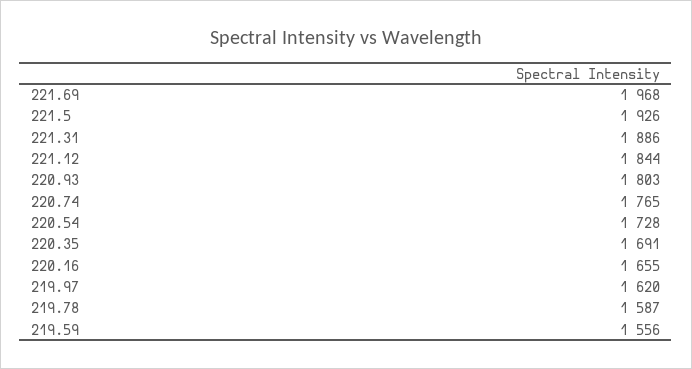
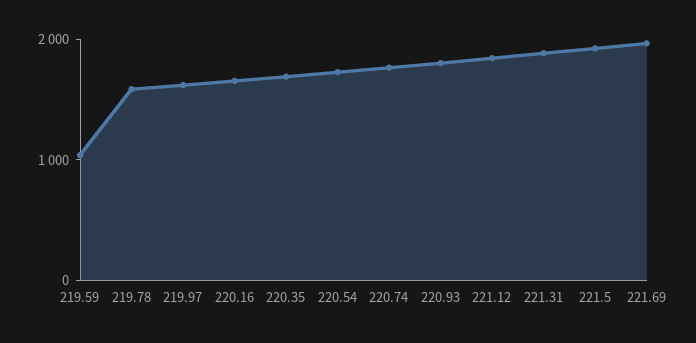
219.59: 1556 -> 1000

